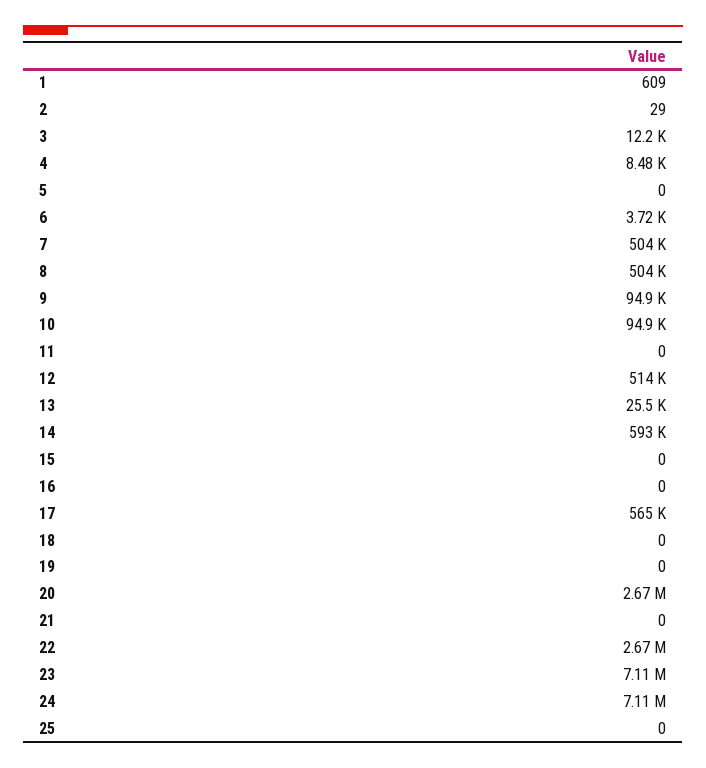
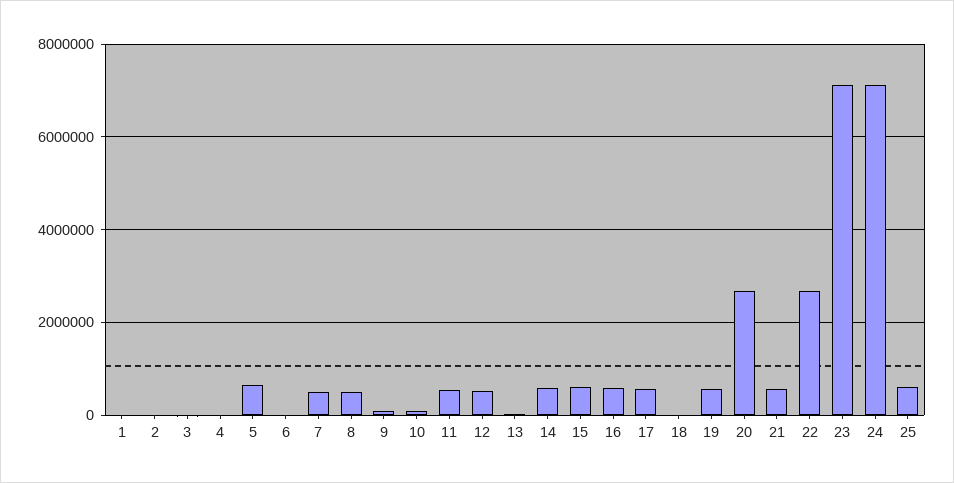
5: 0 -> 600000
11: 0 -> 600000
15: 0 -> 600000
16: 0 -> 600000
19: 0 -> 600000
21: 0 -> 600000
25: 0 -> 600000

